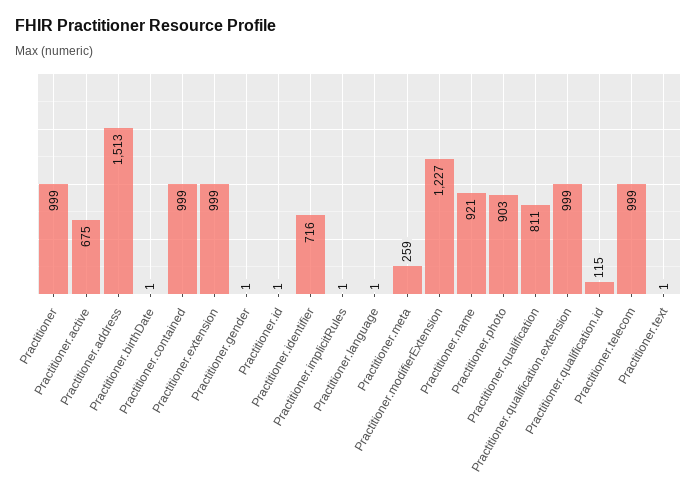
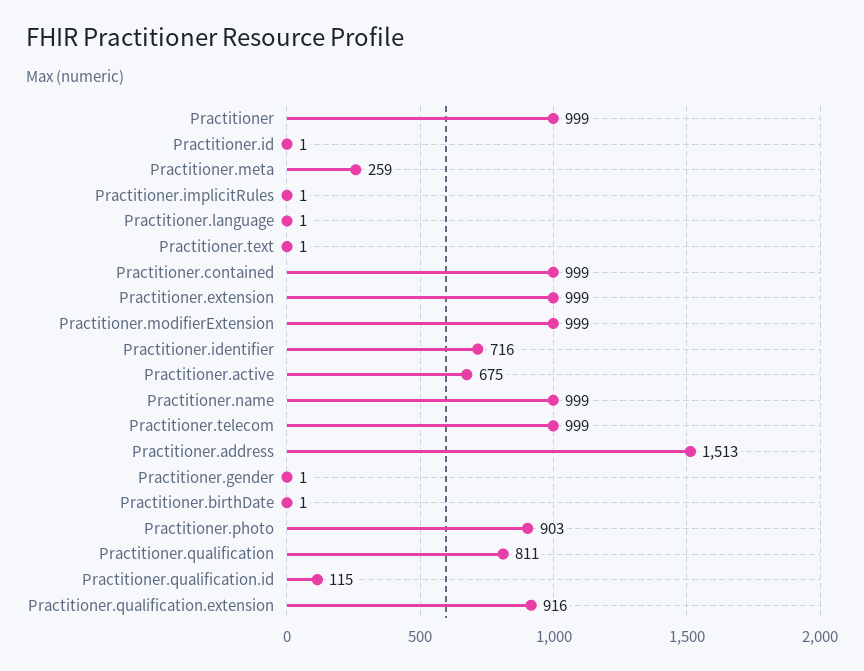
Practitioner.modifierExtension: 1227 -> 999
Practitioner.name: 921 -> 999
Practitioner.qualification.extension: 999 -> 916

